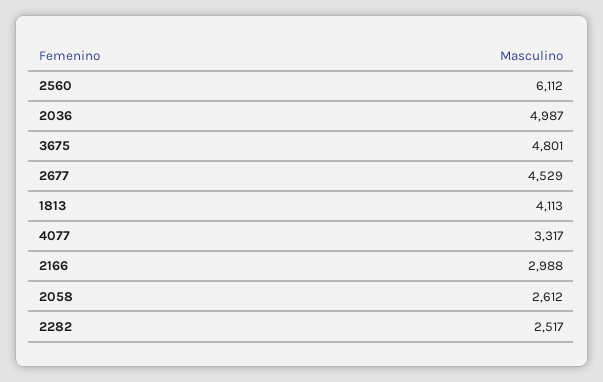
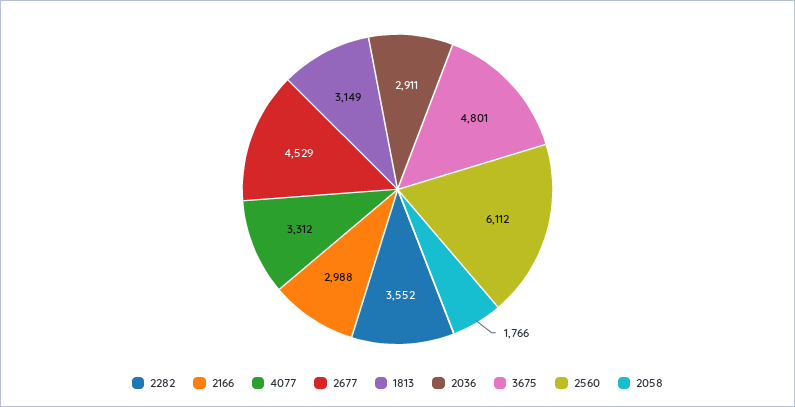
2036: 4987 -> 2911
1813: 4113 -> 3149
4077: 3317 -> 3312
2058: 2612 -> 1766
2282: 2517 -> 3552

